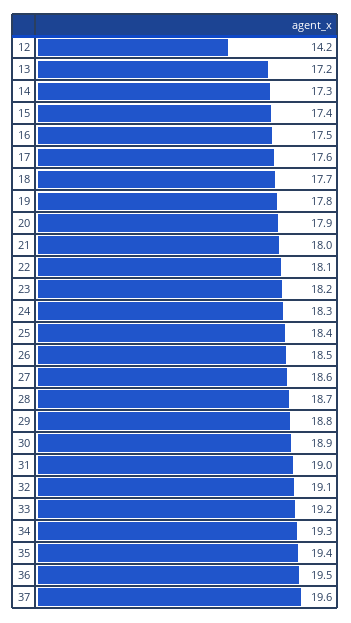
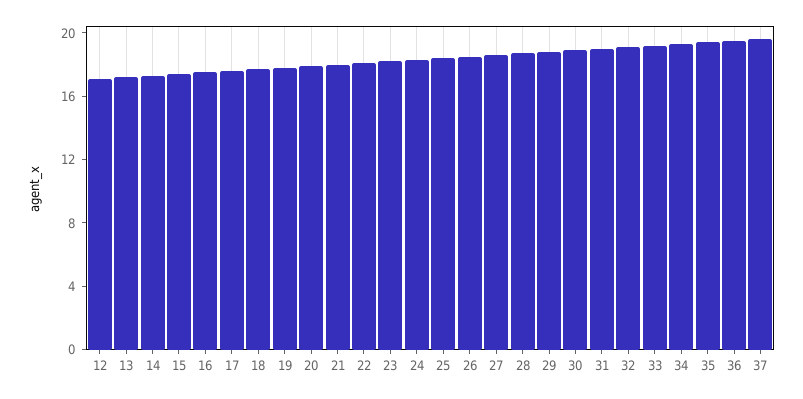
12: 14.2 -> 17

